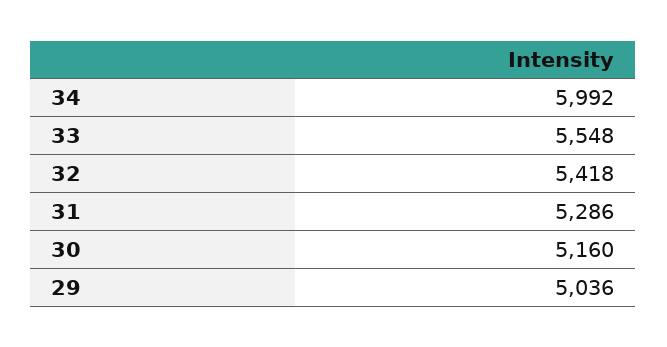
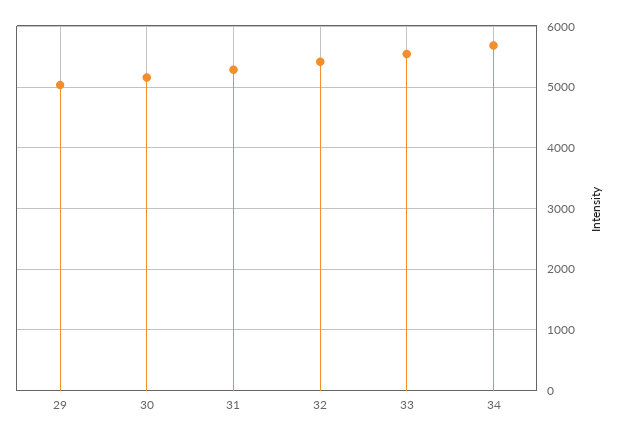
34: 5992 -> 5700

